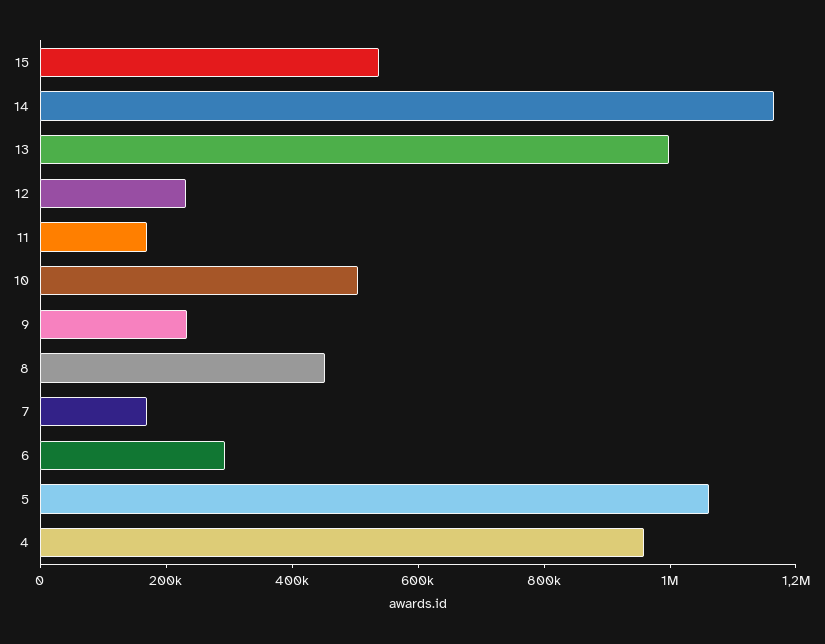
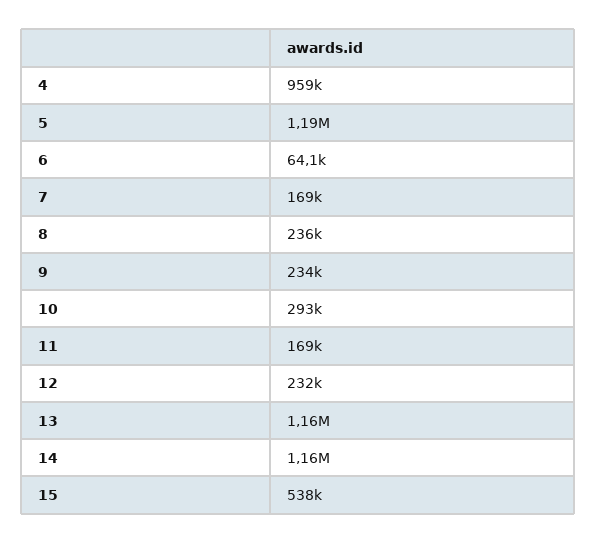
13: 1000000 -> 1160000
10: 500000 -> 293000
8: 450000 -> 236000
6: 300000 -> 64100
5: 1050000 -> 1190000

